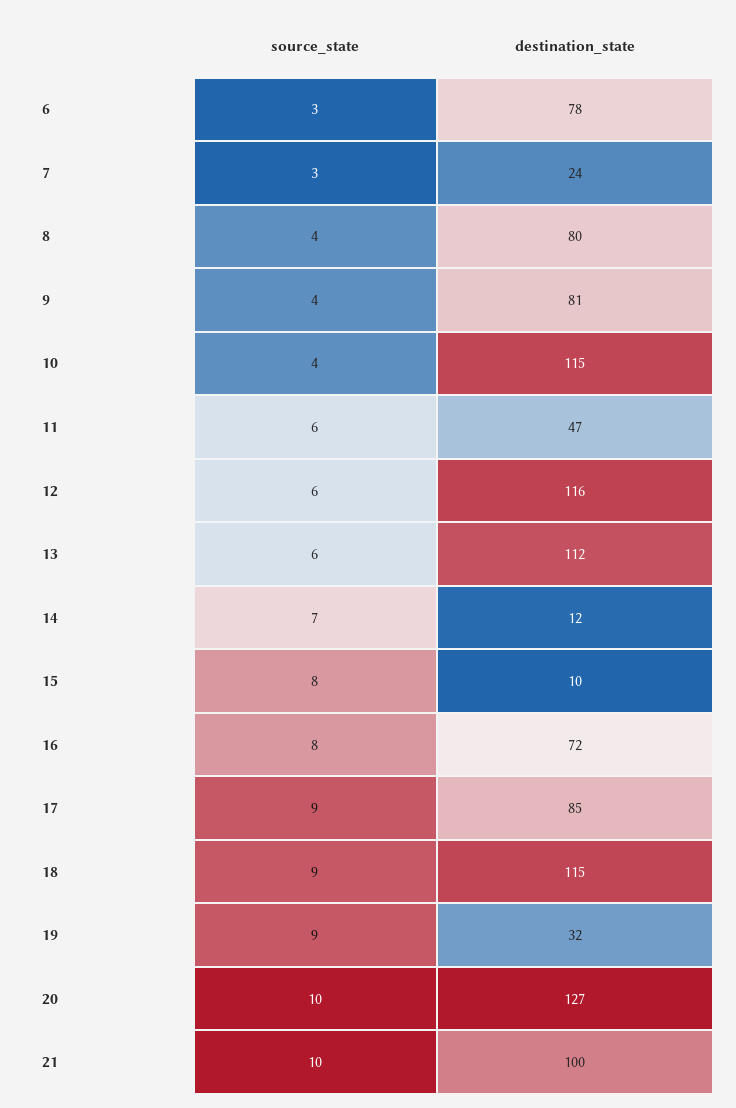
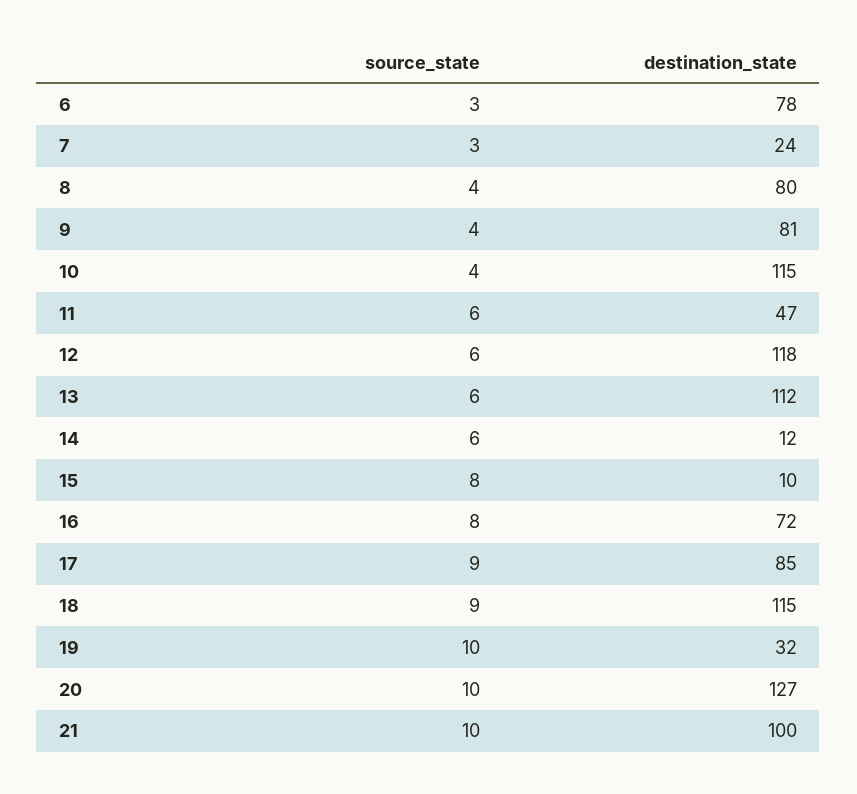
destination_state, 12: 116 -> 118
source_state, 14: 7 -> 6
source_state, 19: 9 -> 10

